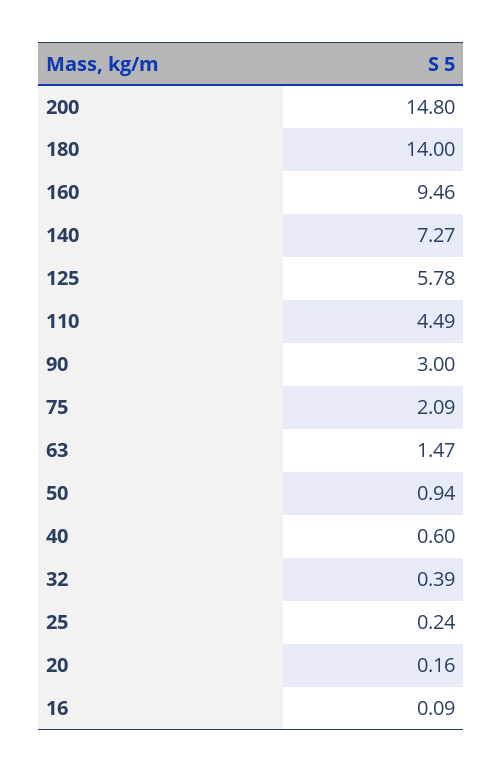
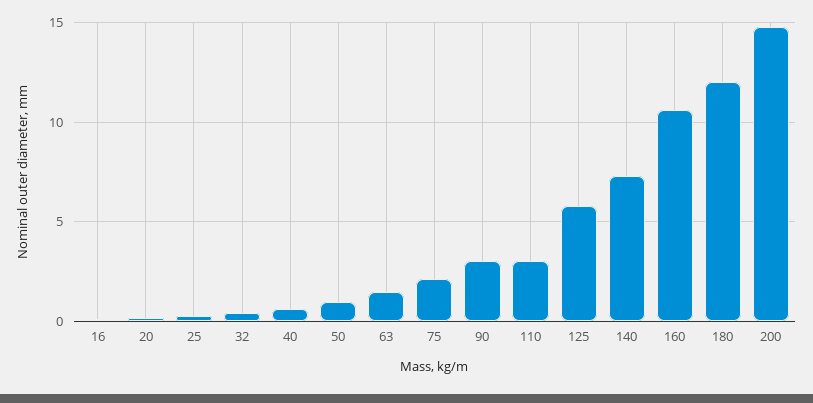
180: 14 -> 12
160: 9.46 -> 10.5
110: 4.49 -> 3

